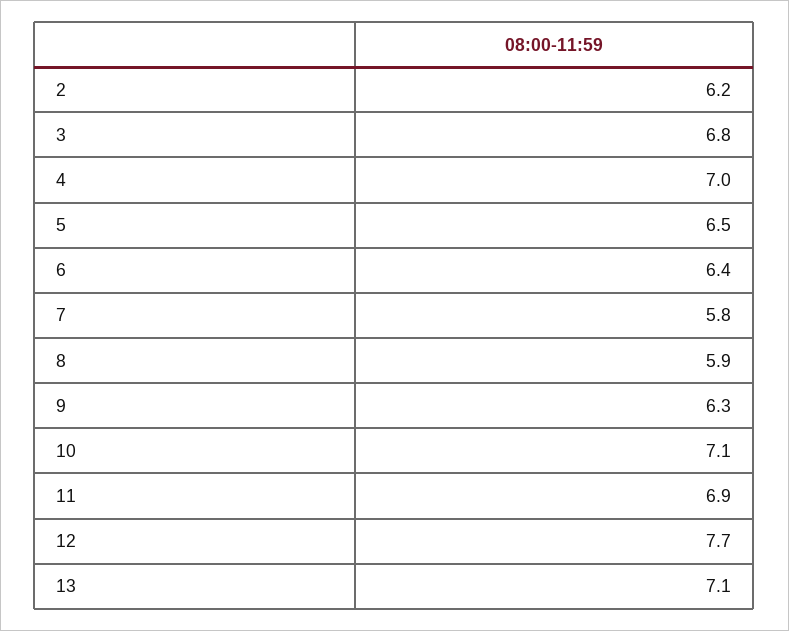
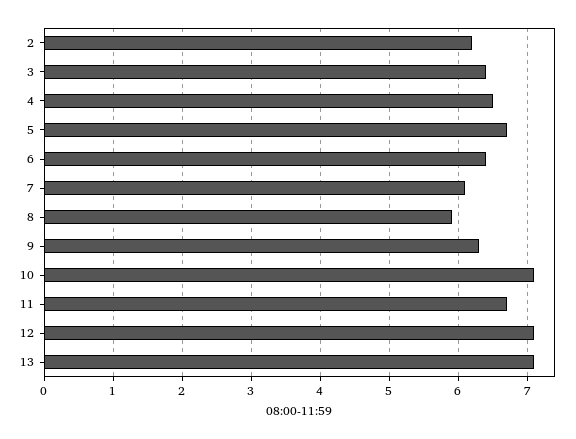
3: 6.8 -> 6.4
4: 7 -> 6.5
5: 6.5 -> 6.7
7: 5.8 -> 6.1
11: 6.9 -> 6.7
12: 7.7 -> 7.1

